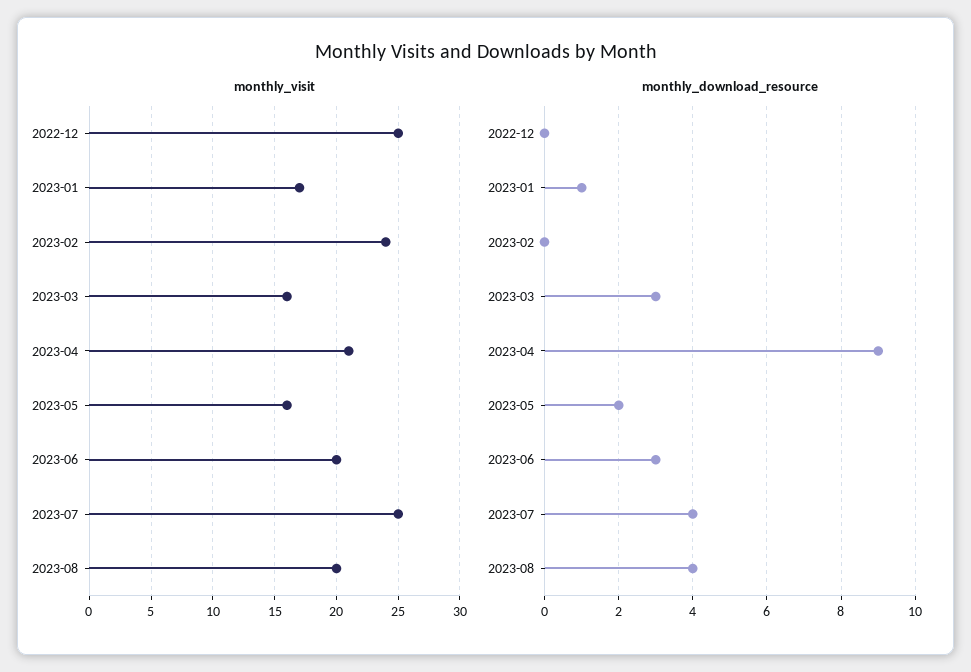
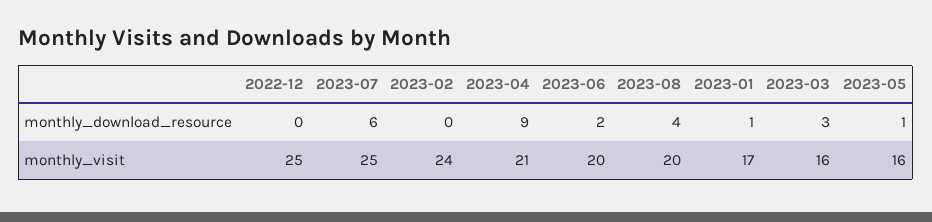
monthly_download_resource, 2023-05: 2 -> 1
monthly_download_resource, 2023-06: 3 -> 2
monthly_download_resource, 2023-07: 4 -> 6

